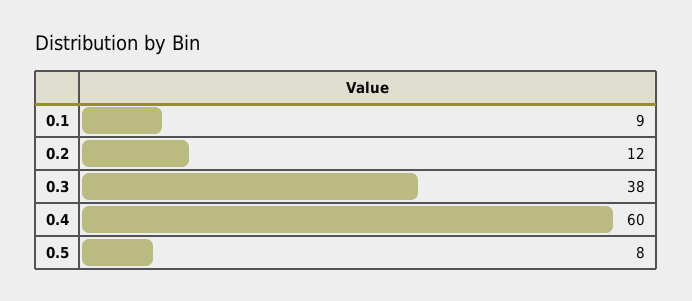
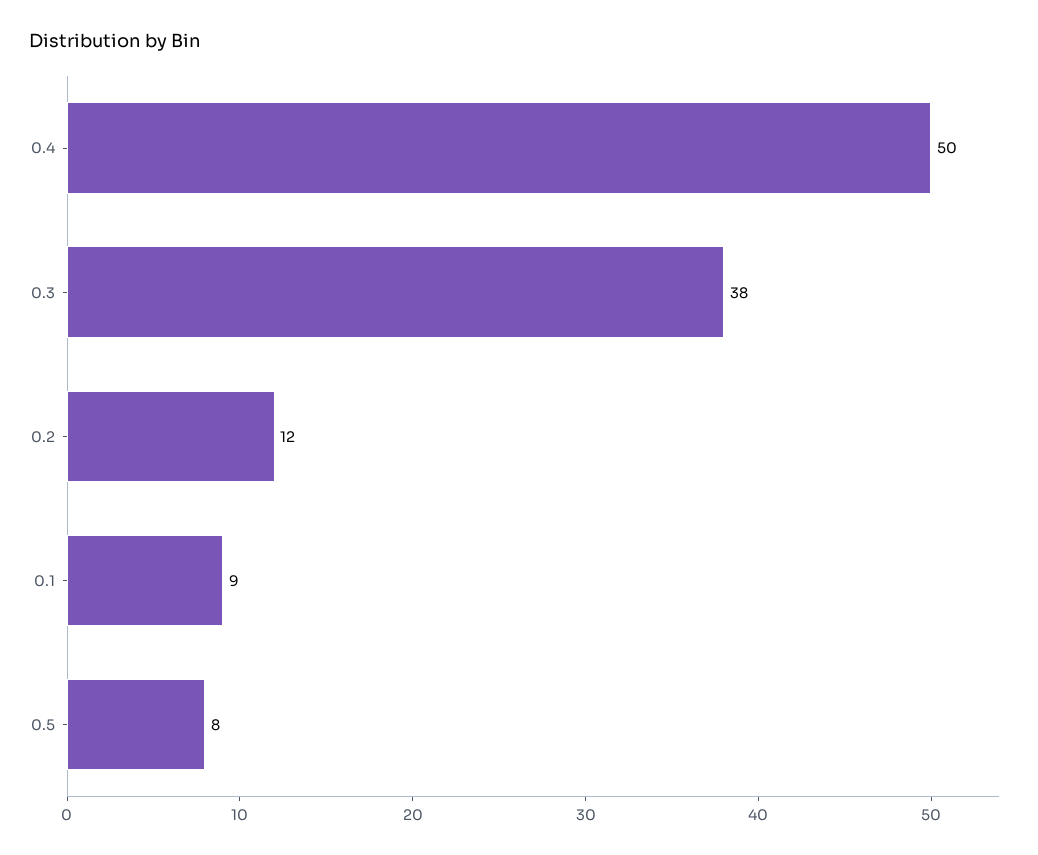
0.4: 60 -> 50

